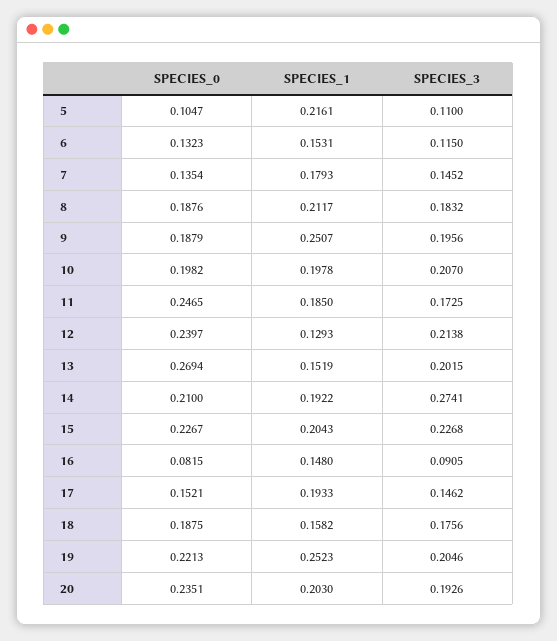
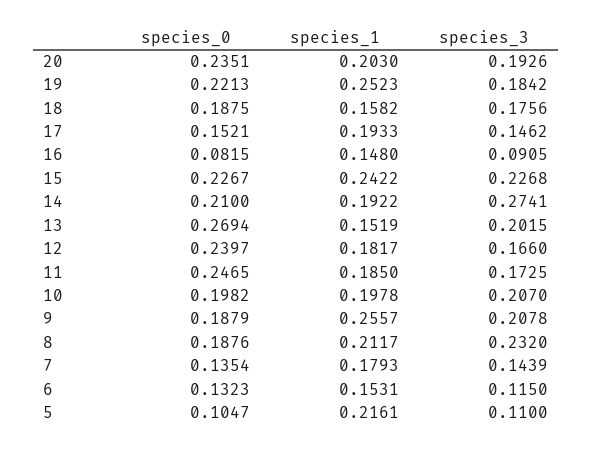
SPECIES_3, 7: 0.1452 -> 0.1439
SPECIES_3, 8: 0.1832 -> 0.232
SPECIES_1, 9: 0.2507 -> 0.2557
SPECIES_3, 9: 0.1956 -> 0.2078
SPECIES_1, 12: 0.1293 -> 0.1817
SPECIES_3, 12: 0.2138 -> 0.166
SPECIES_1, 15: 0.2043 -> 0.2422
SPECIES_3, 19: 0.2046 -> 0.1842

